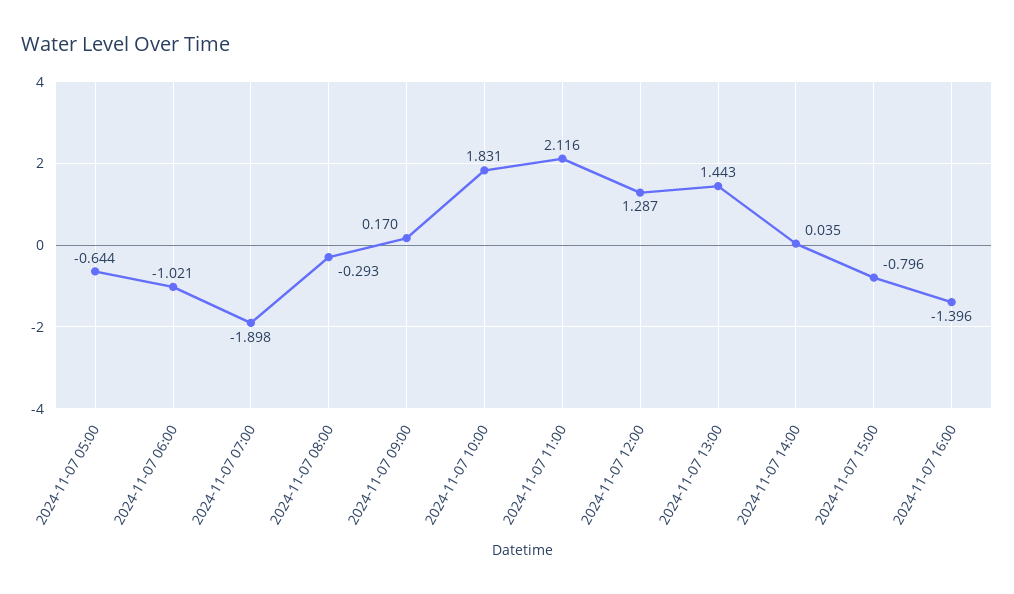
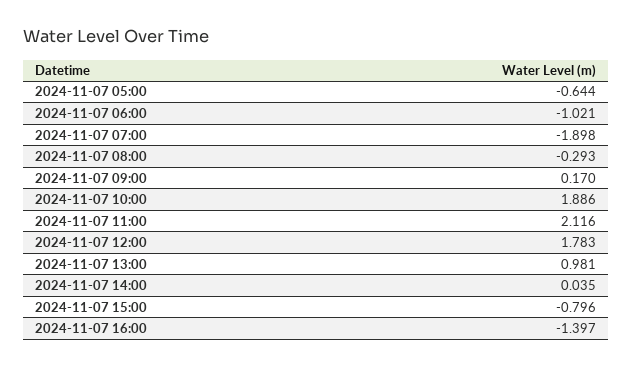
2024-11-07 10:00: 1.831 -> 1.886
2024-11-07 12:00: 1.287 -> 1.783
2024-11-07 13:00: 1.443 -> 0.981
2024-11-07 16:00: -1.396 -> -1.397

